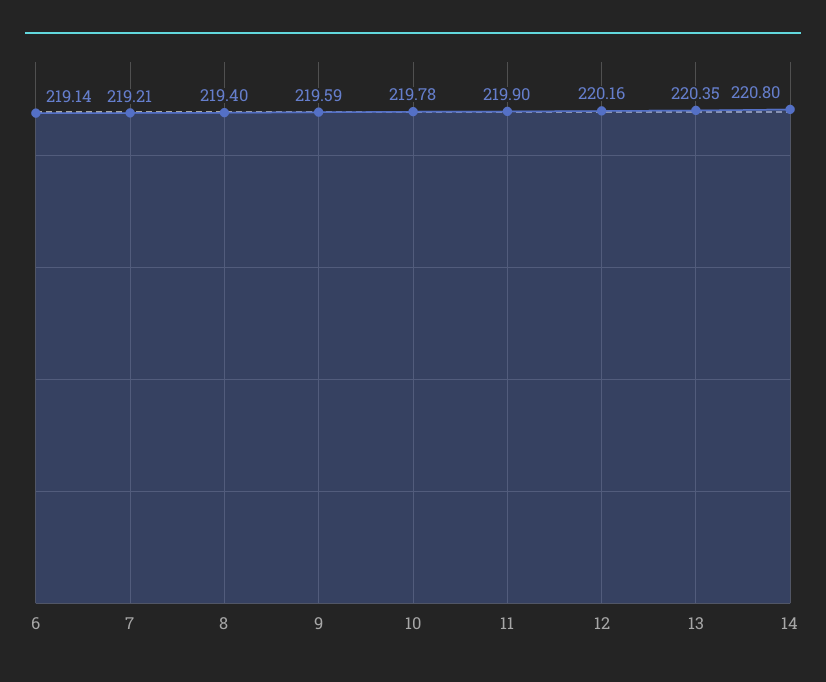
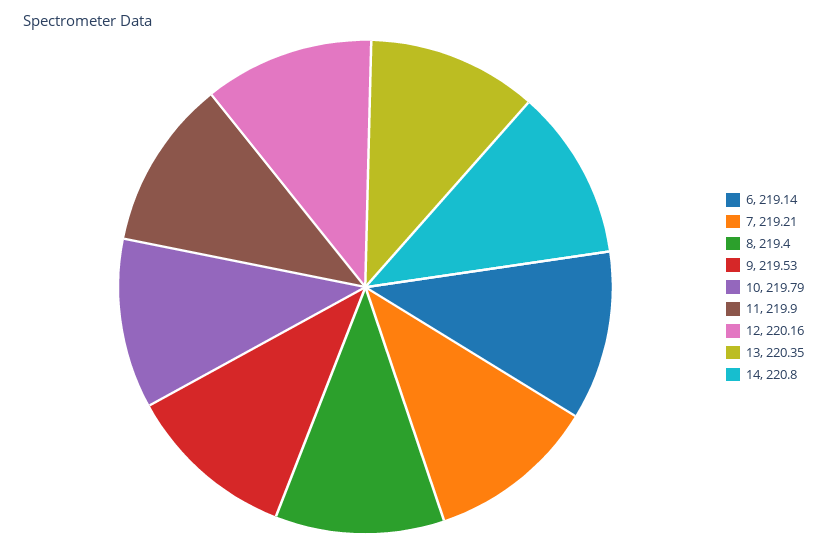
9: 219.59 -> 219.53
10: 219.78 -> 219.79

